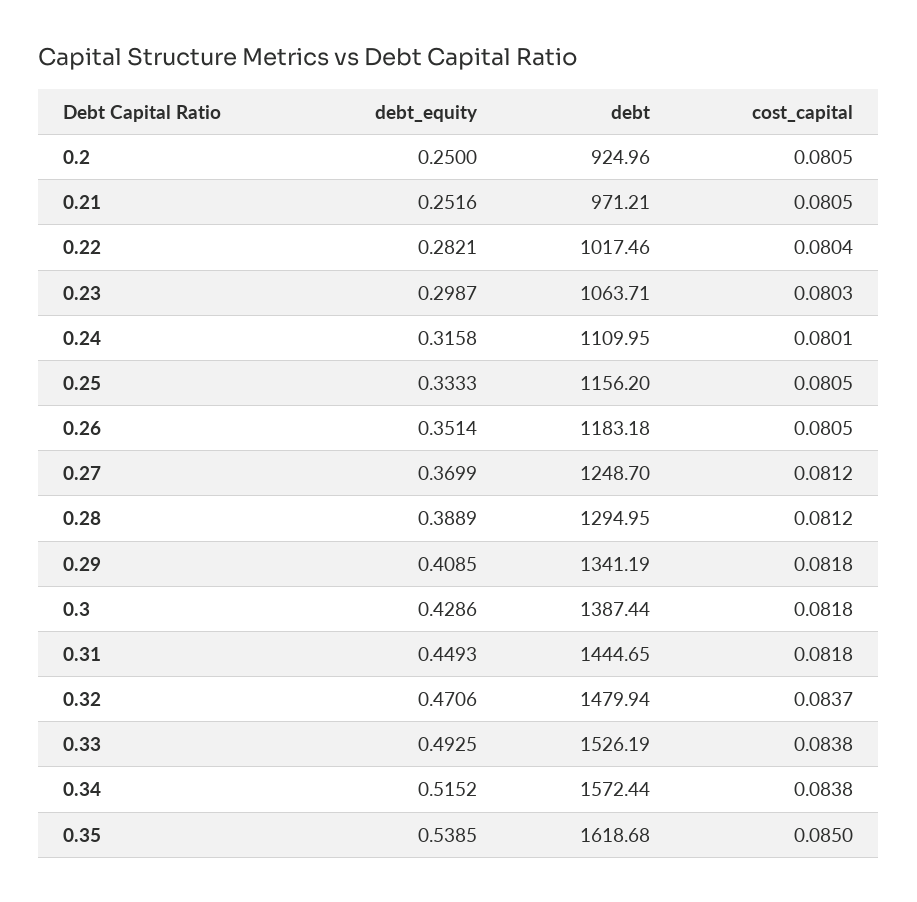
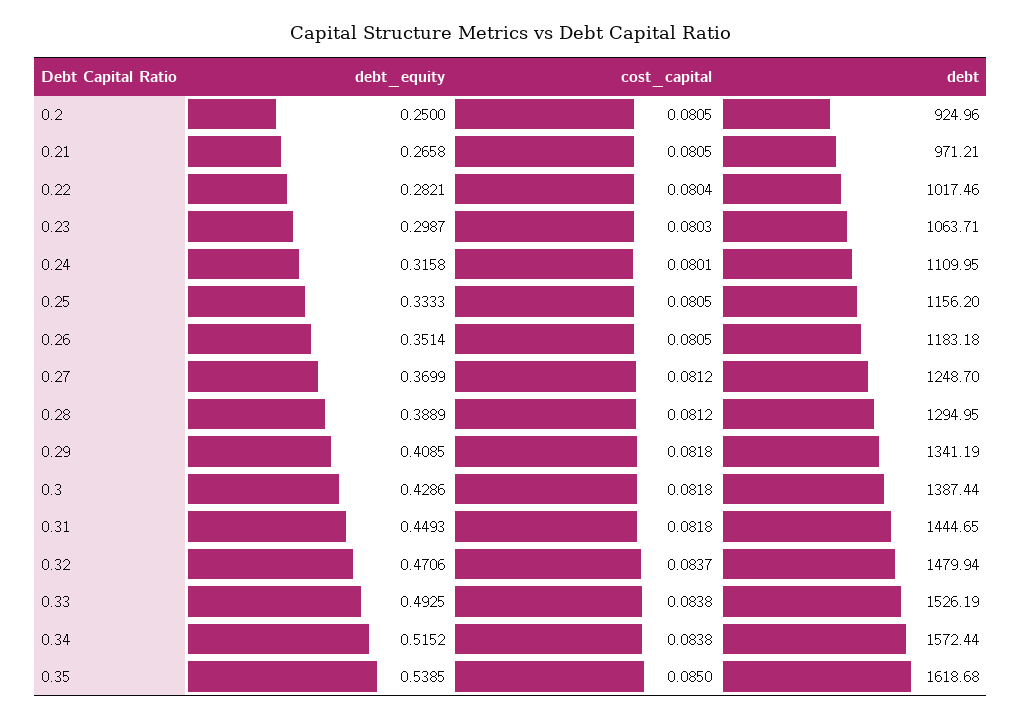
debt_equity, 0.21: 0.2516 -> 0.2658

